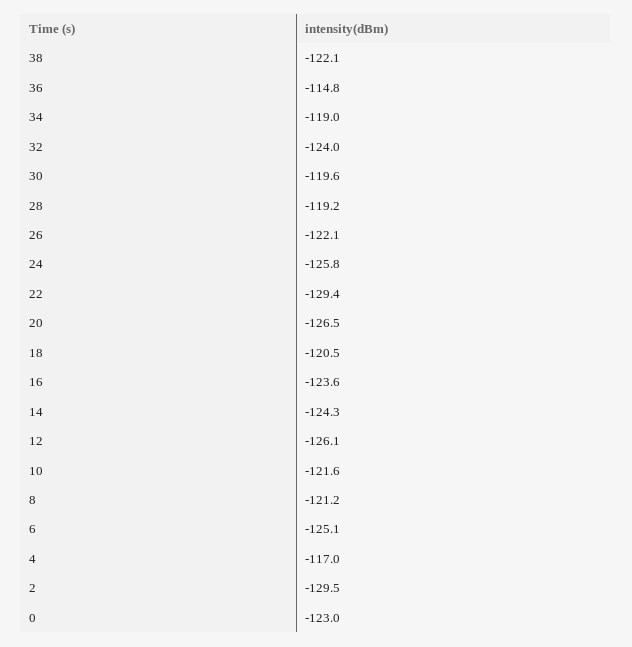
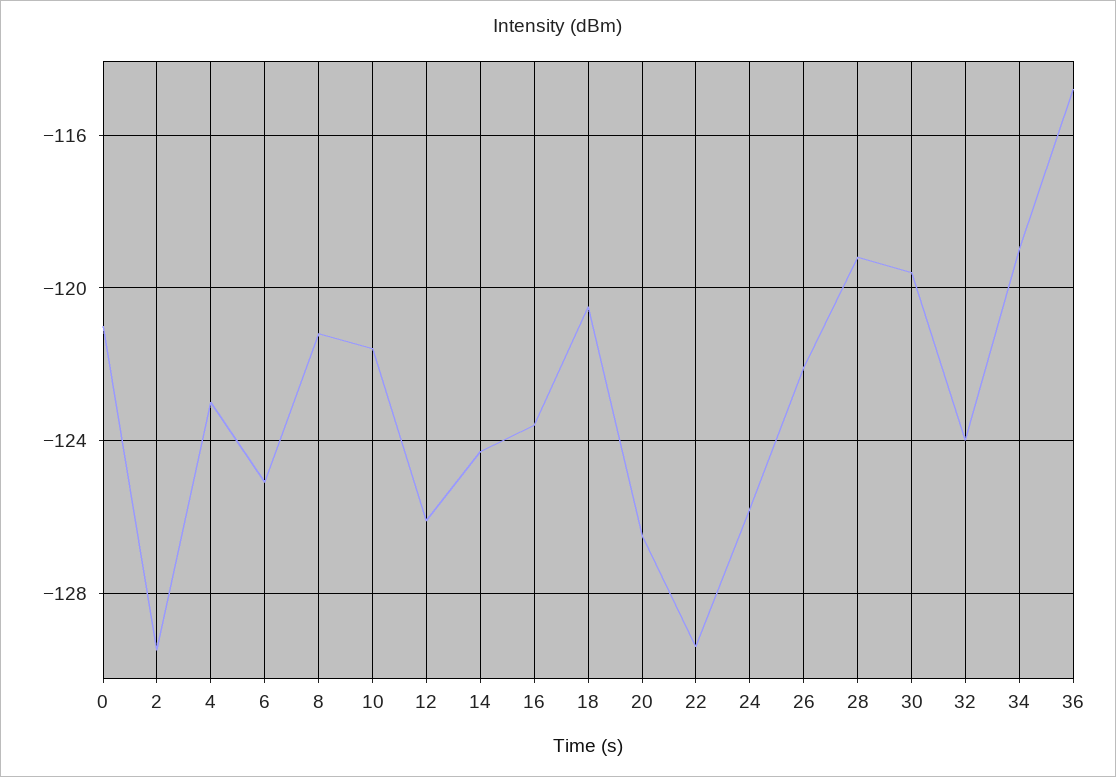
38: -122.1 -> none
4: -117 -> -123
0: -123 -> -121

